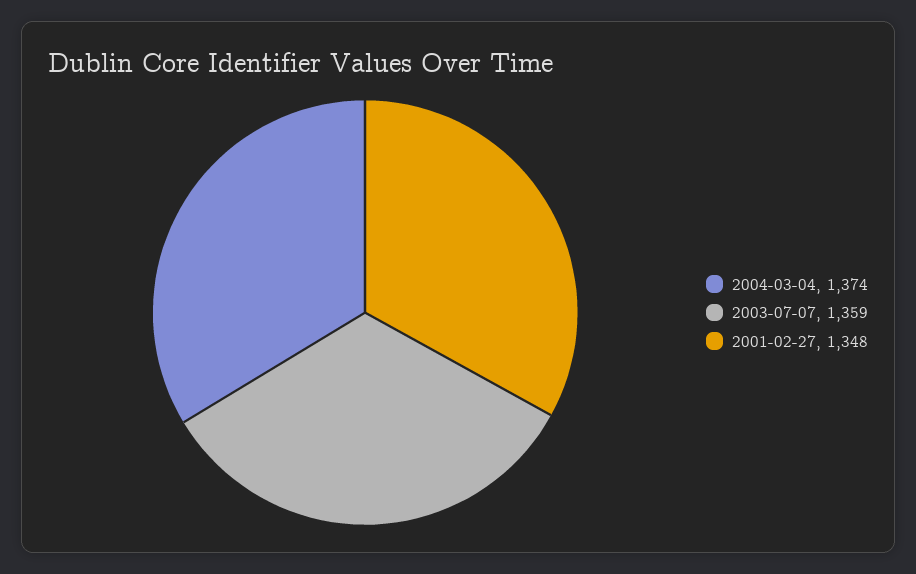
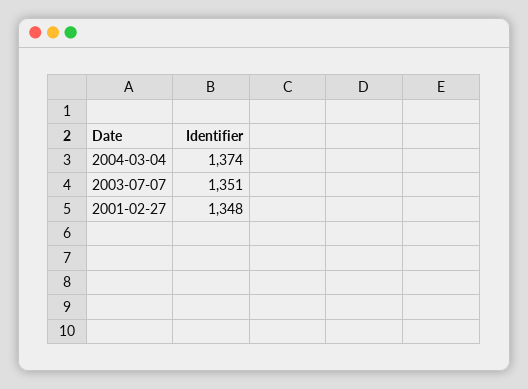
2003-07-07: 1359 -> 1351

